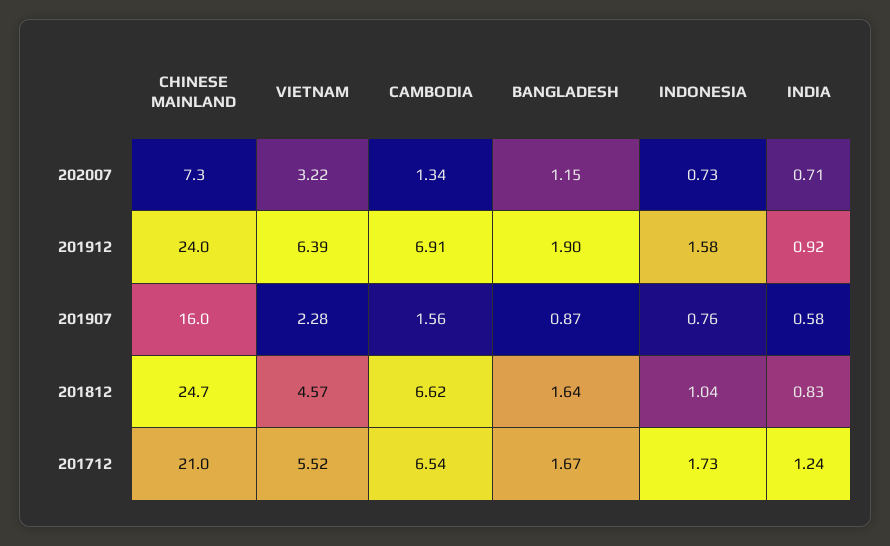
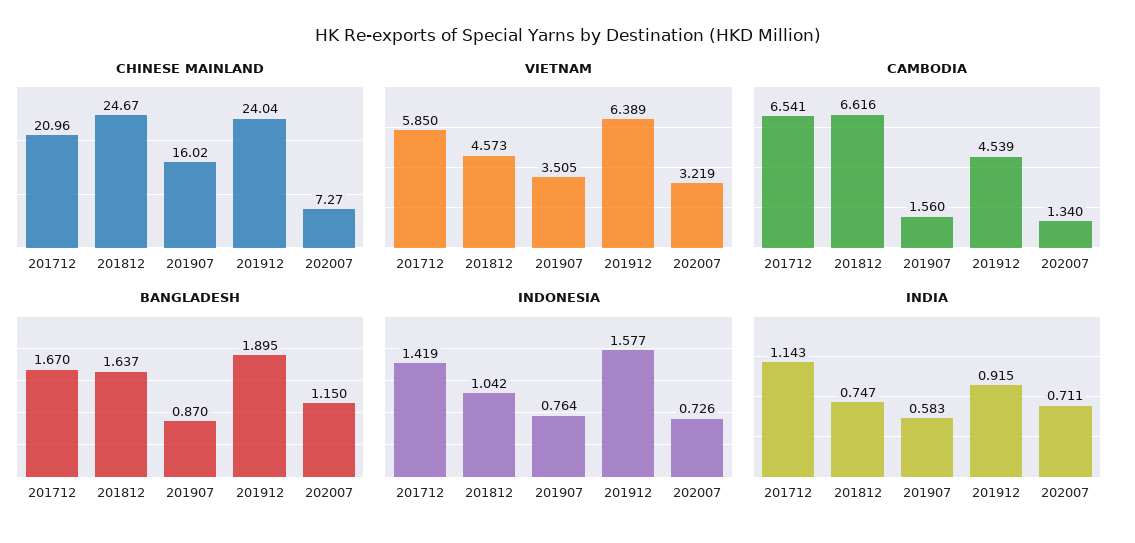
CAMBODIA, 201912: 6.91 -> 4.539
VIETNAM, 201907: 2.28 -> 3.505
INDIA, 201812: 0.83 -> 0.747
VIETNAM, 201712: 5.52 -> 5.85
INDONESIA, 201712: 1.73 -> 1.419
INDIA, 201712: 1.24 -> 1.143

